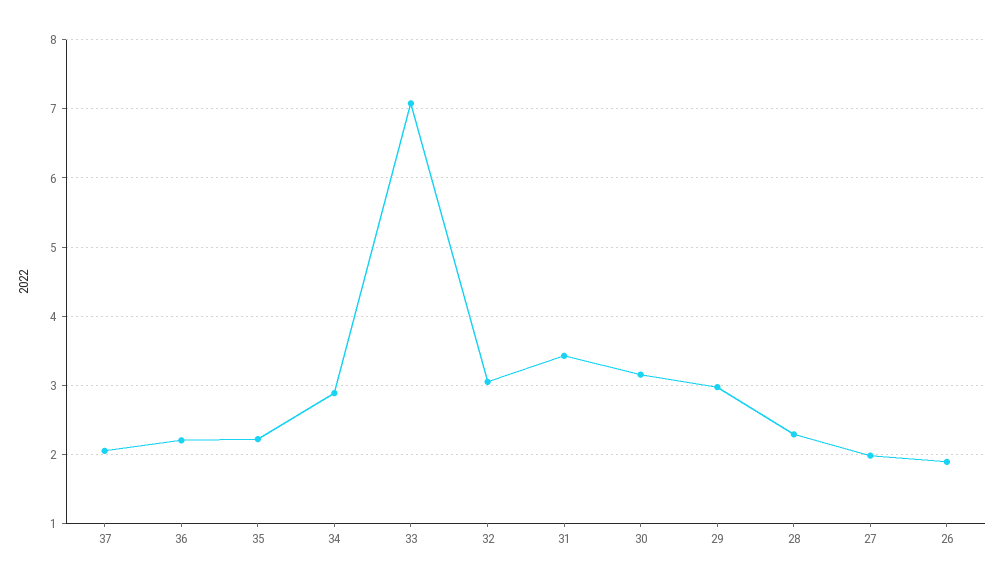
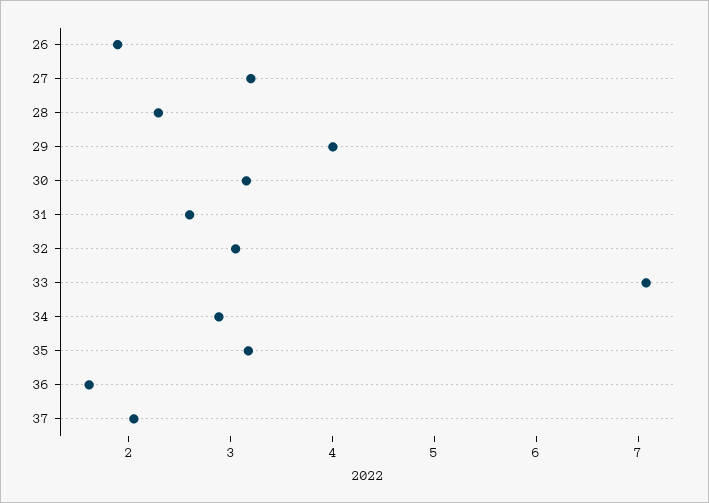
36: 2.2 -> 1.6
35: 2.2 -> 3.2
31: 3.4 -> 2.6
29: 3 -> 4
27: 2 -> 3.2

